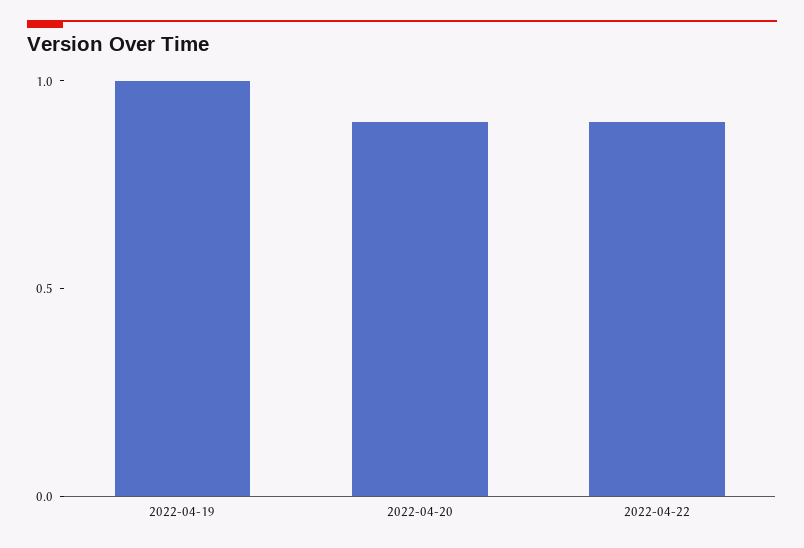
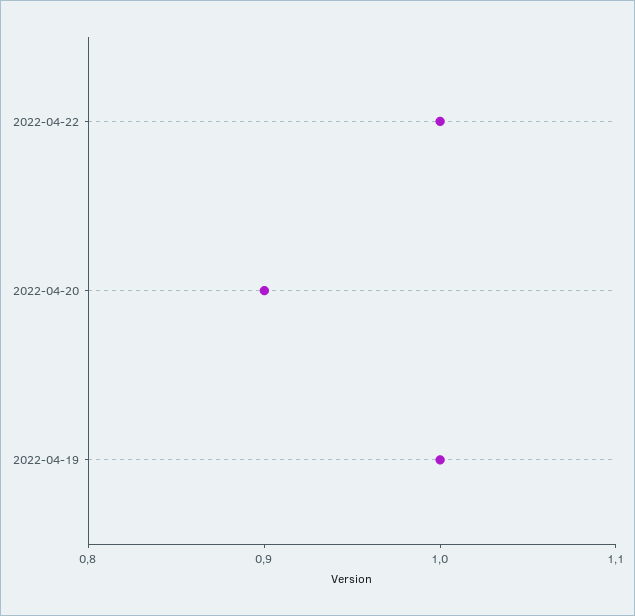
2022-04-22: 0.9 -> 1

